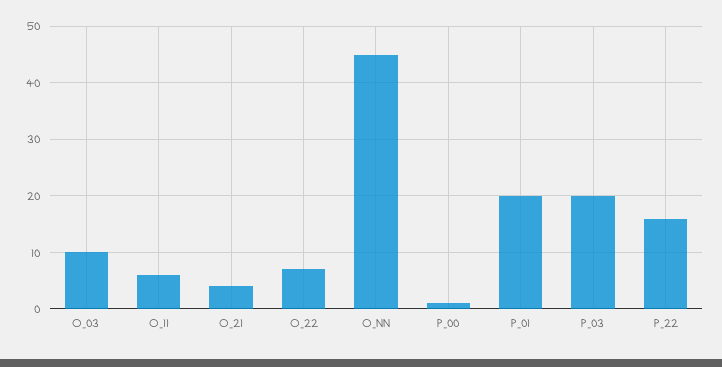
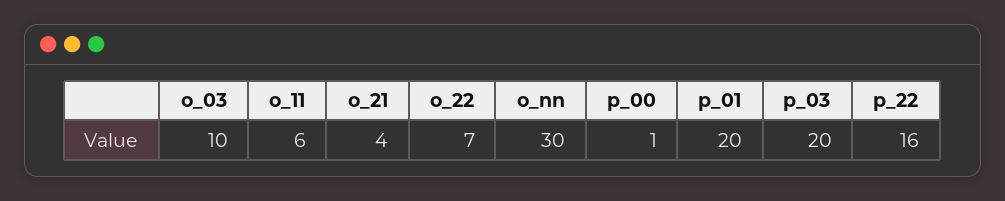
O_NN: 45 -> 30

